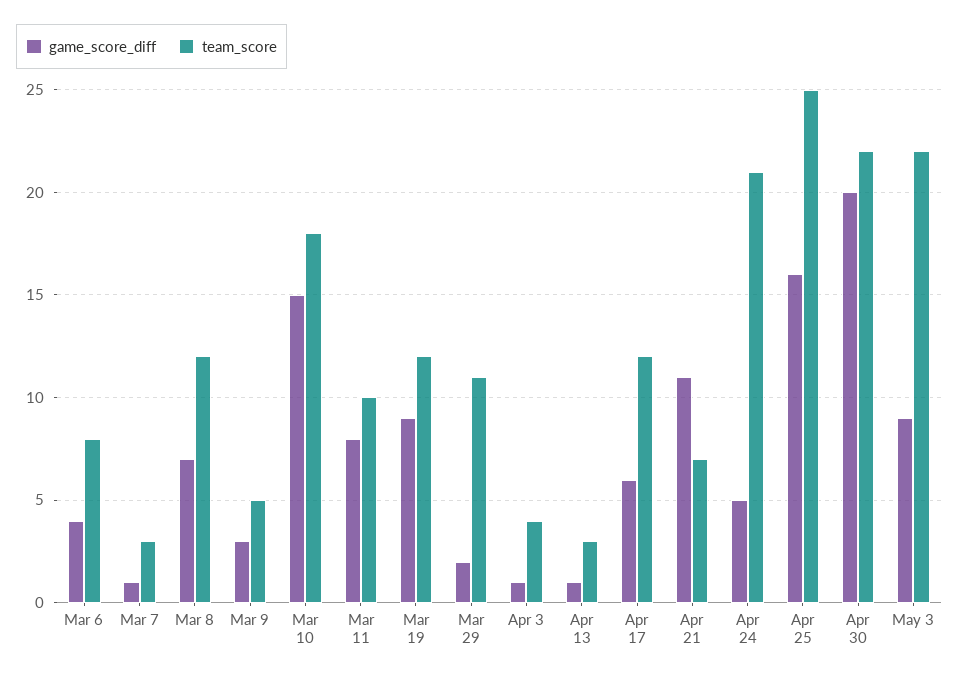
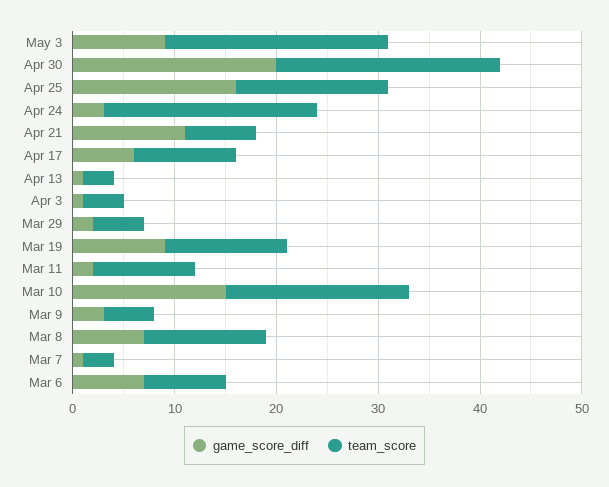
game_score_diff, Mar 6: 4 -> 7
game_score_diff, Mar 11: 8 -> 2
team_score, Mar 29: 11 -> 5
team_score, Apr 17: 12 -> 10
game_score_diff, Apr 24: 5 -> 3
team_score, Apr 25: 25 -> 15

